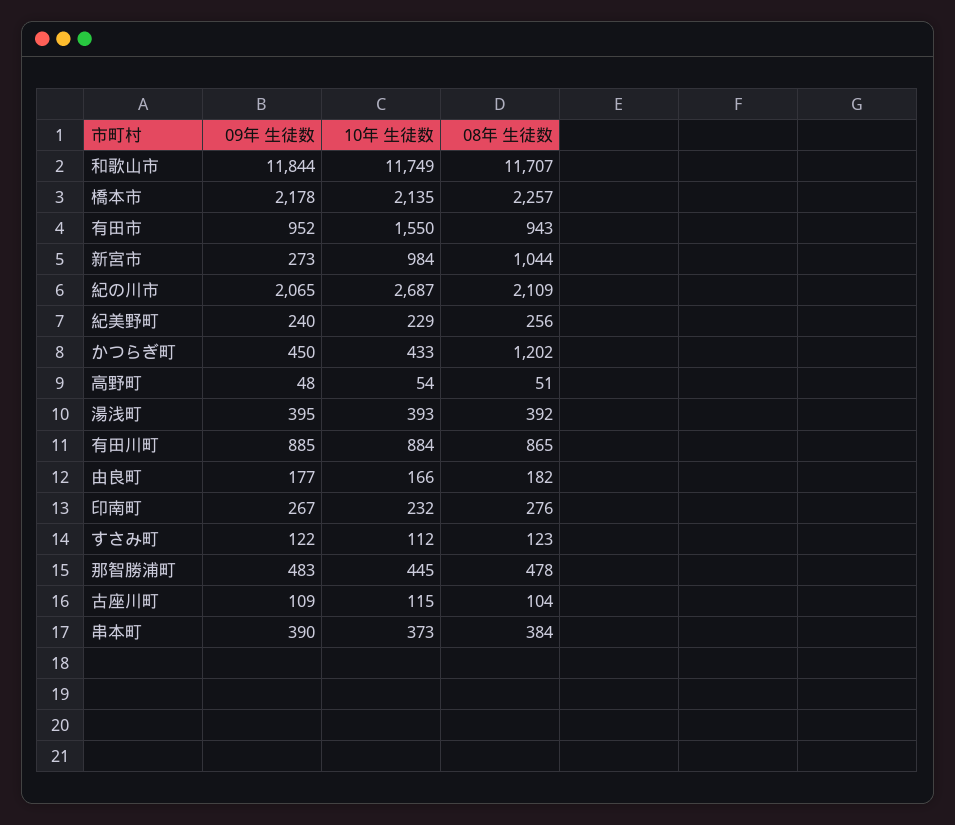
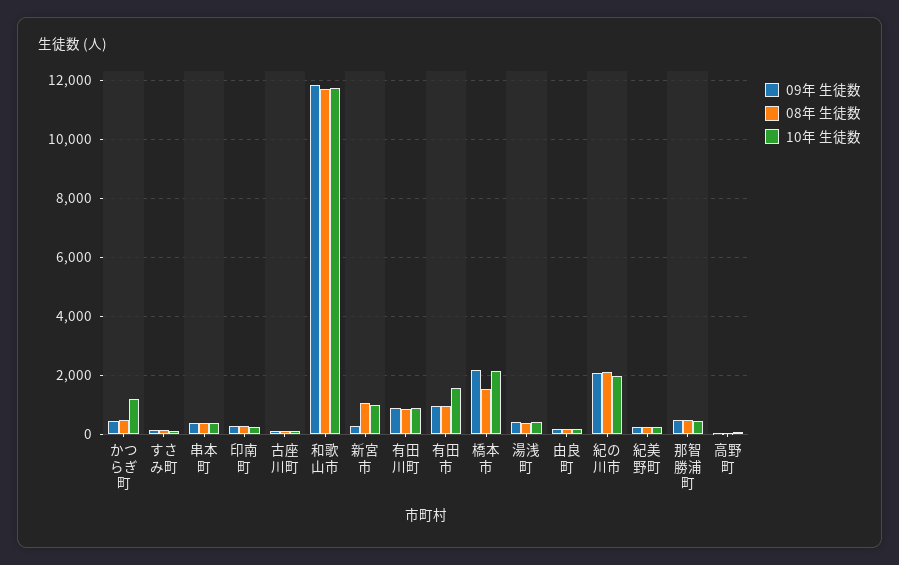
08年 生徒数, 橋本市: 2257 -> 1500
10年 生徒数, 紀の川市: 2687 -> 2000
10年 生徒数, かつらぎ町: 433 -> 1250
08年 生徒数, かつらぎ町: 1202 -> 500

